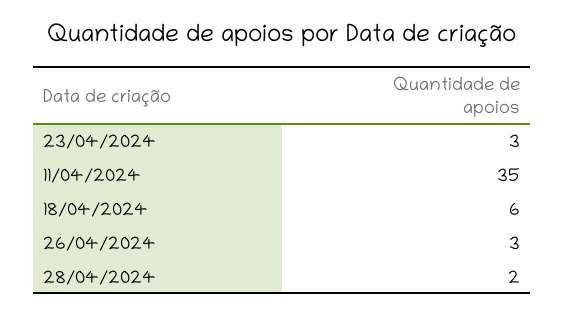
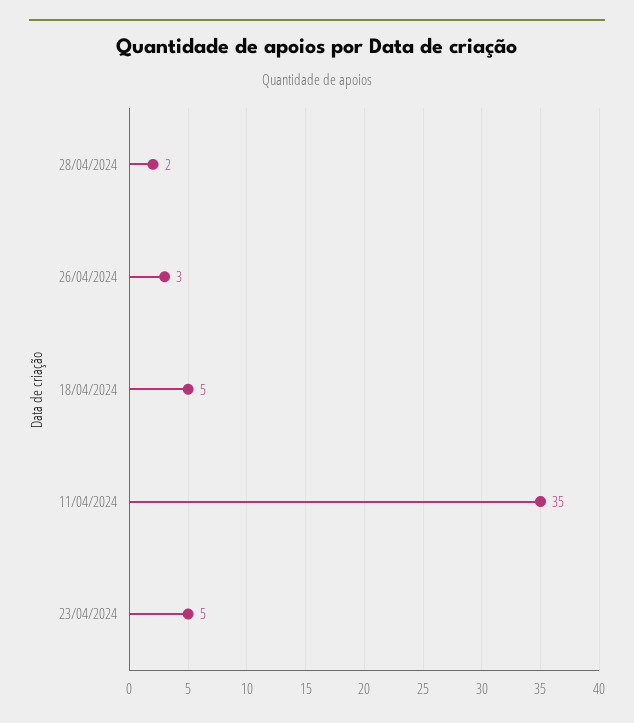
23/04/2024: 3 -> 5
18/04/2024: 6 -> 5

